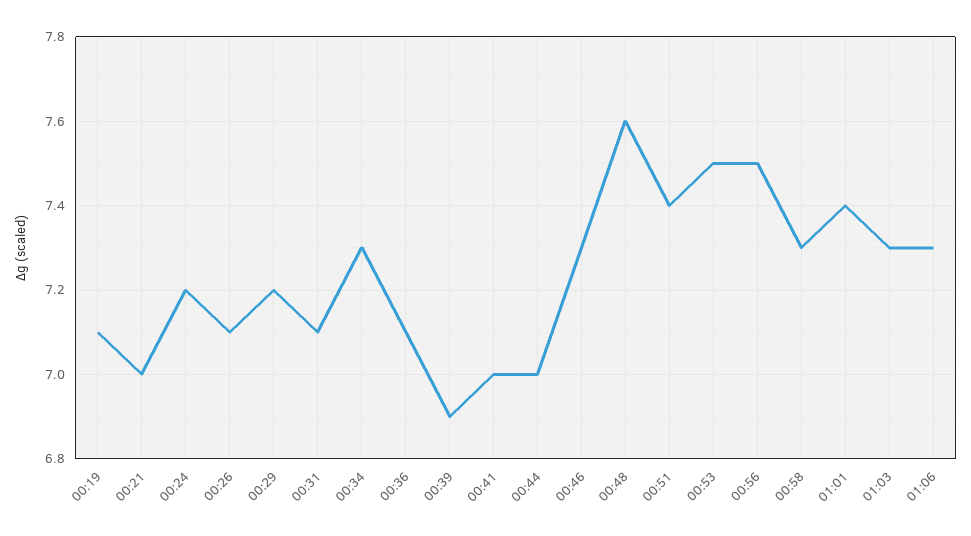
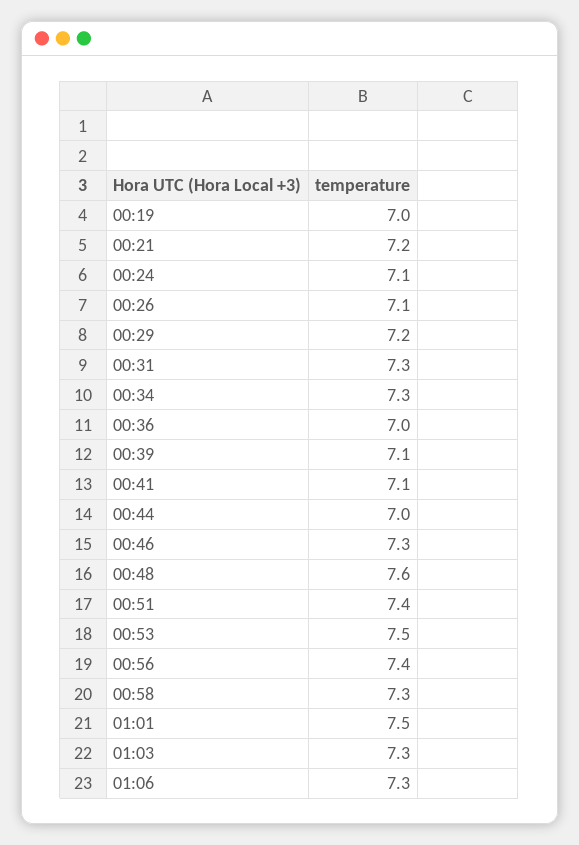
00:19: 7.1 -> 7
00:21: 7 -> 7.2
00:24: 7.2 -> 7.1
00:31: 7.1 -> 7.3
00:36: 7.1 -> 7
00:39: 6.9 -> 7.1
00:41: 7 -> 7.1
00:56: 7.5 -> 7.4
01:01: 7.4 -> 7.5

